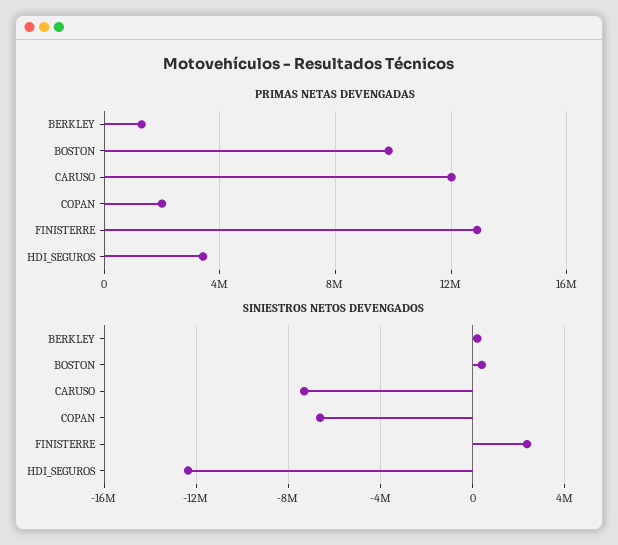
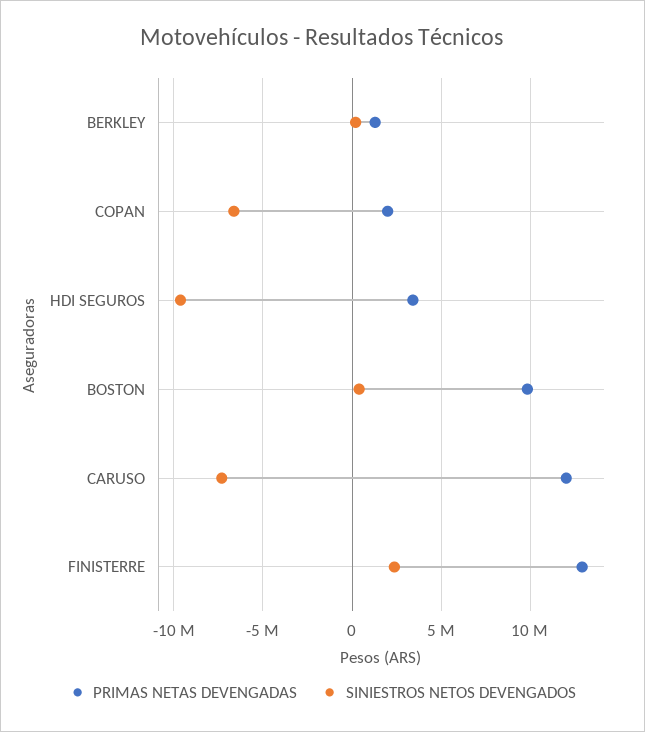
SINIESTROS NETOS DEVENGADOS, HDI_SEGUROS: -12500000 -> -9500000

